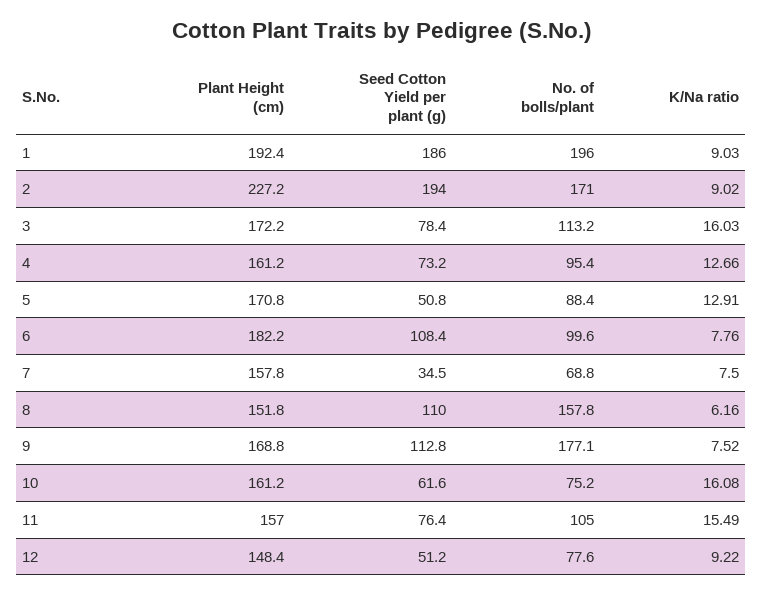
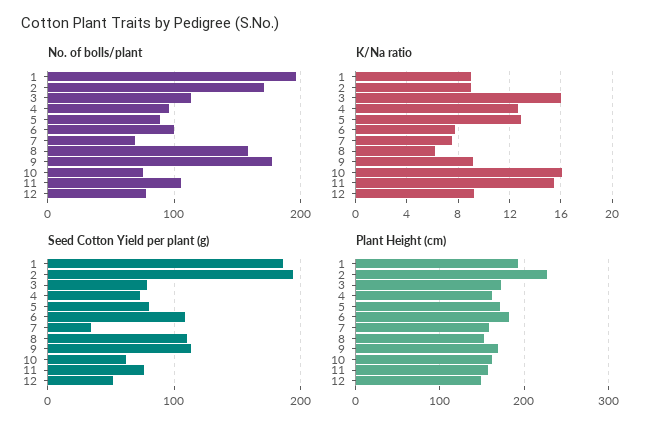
Seed Cotton Yield per plant (g), 5: 50.8 -> 80
K/Na ratio, 9: 7.52 -> 9

